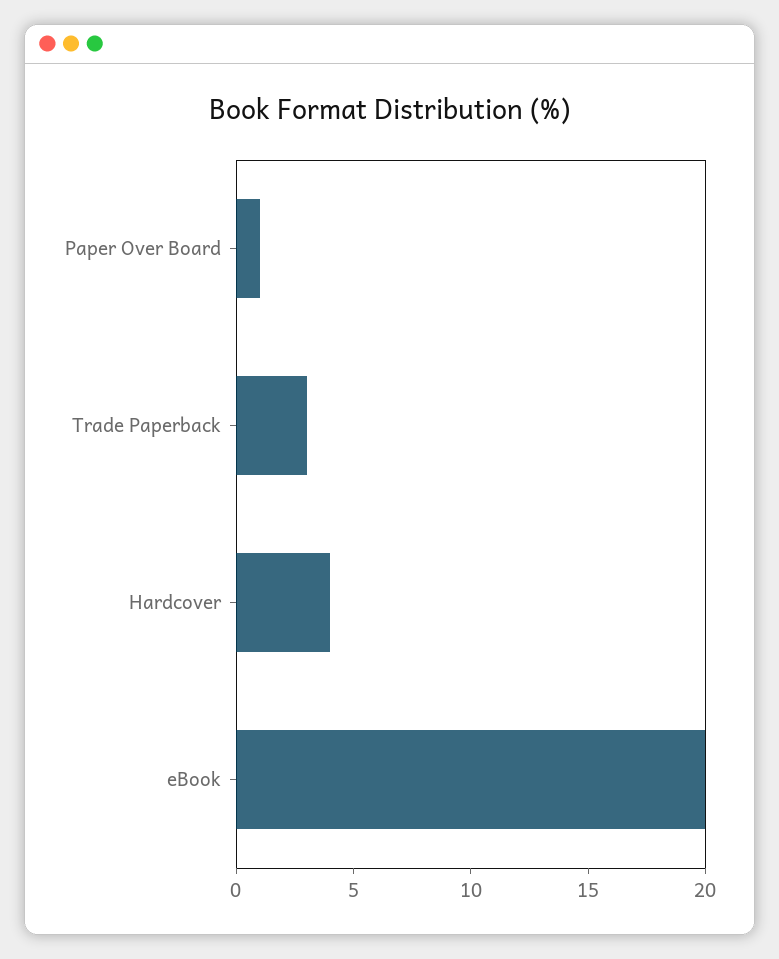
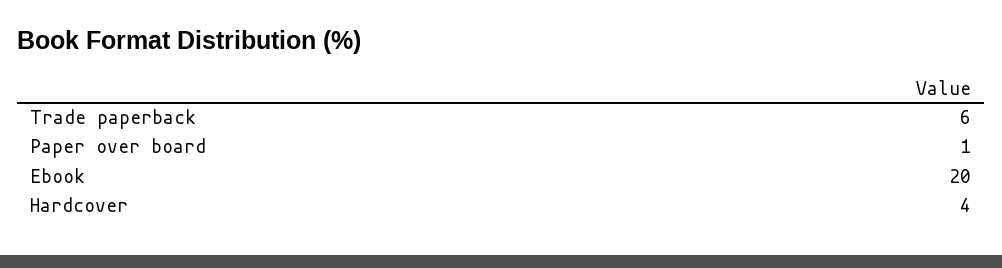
Trade Paperback: 3 -> 6

